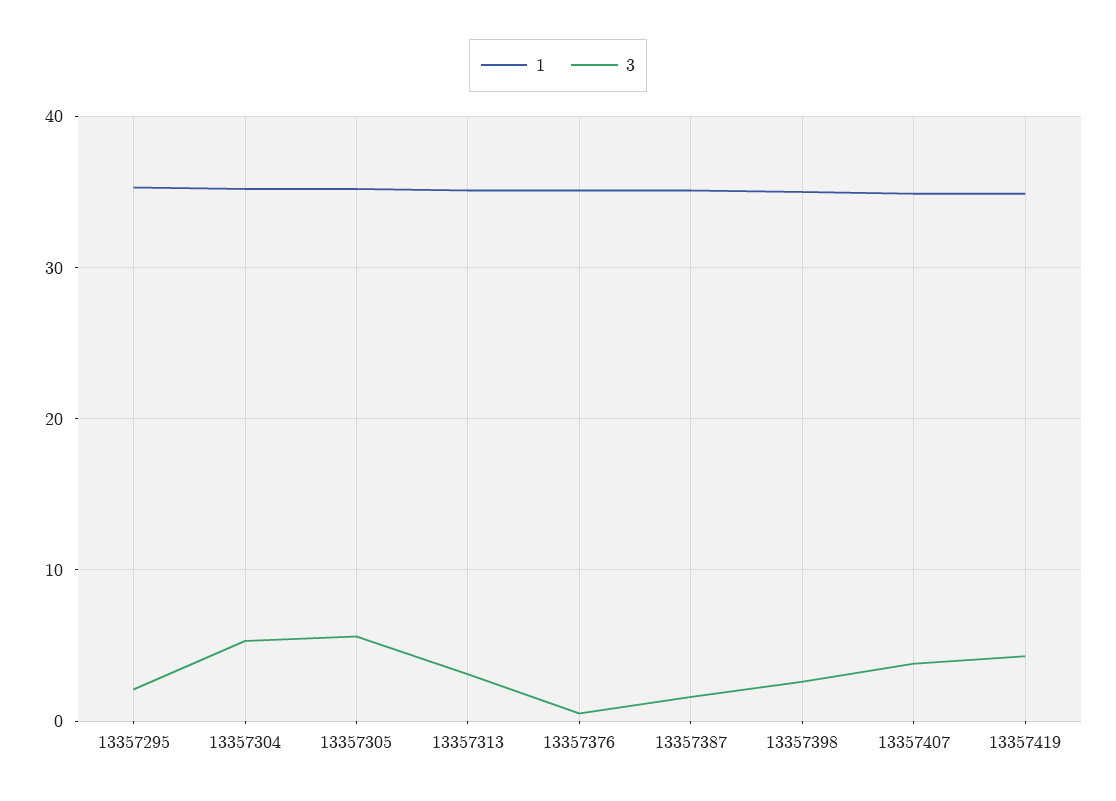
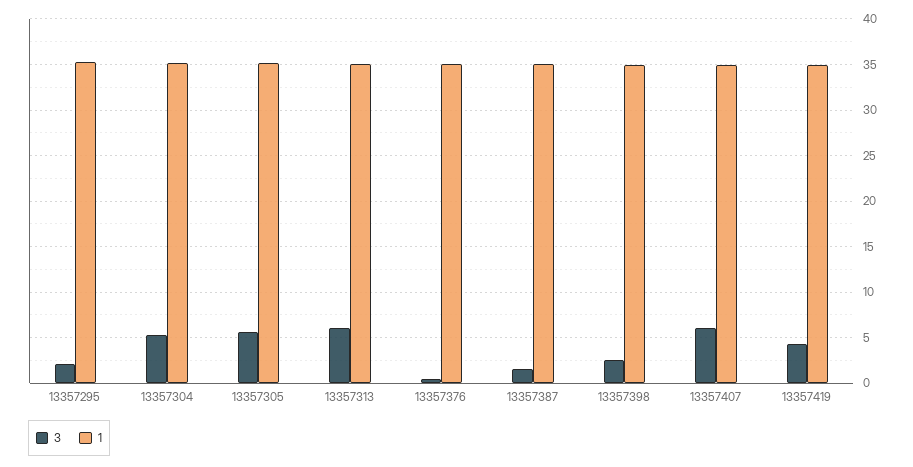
3, 13357313: 3 -> 6
3, 13357407: 4 -> 6

